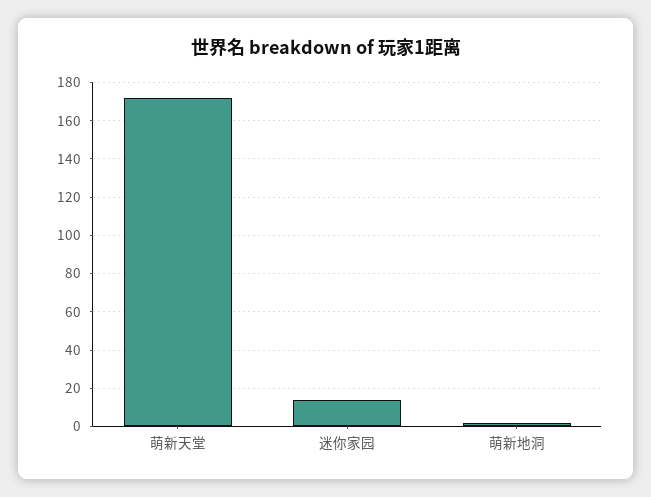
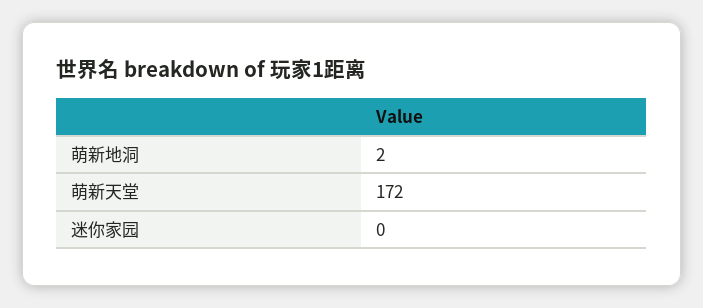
迷你家园: 15 -> 0

